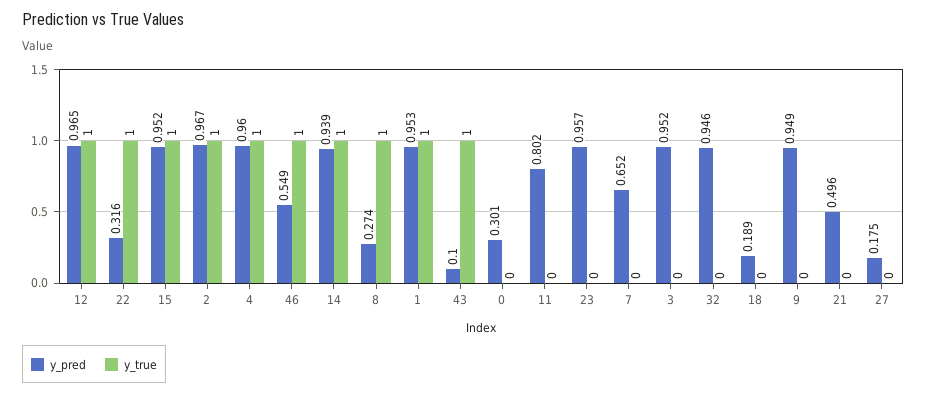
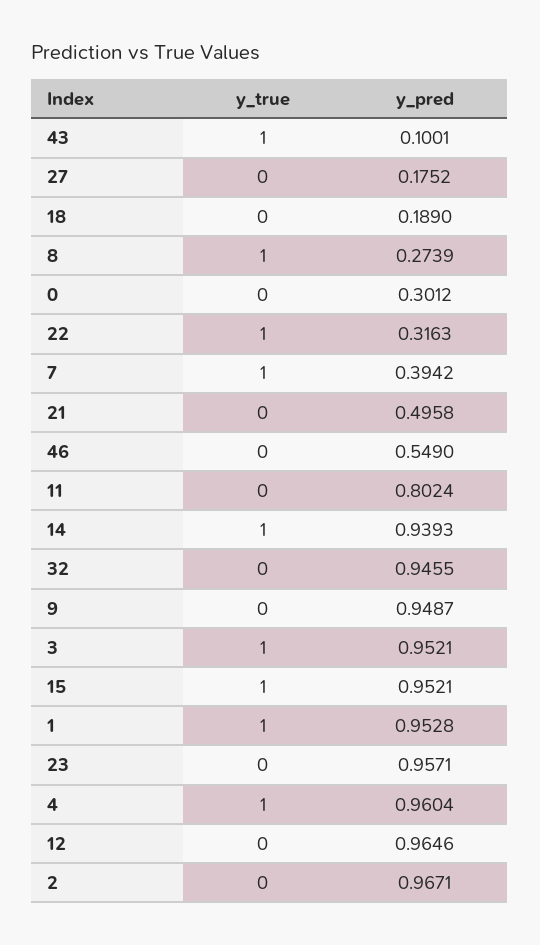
y_true, 12: 1 -> 0
y_true, 2: 1 -> 0
y_true, 46: 1 -> 0
y_pred, 7: 0.652 -> 0.3942
y_true, 7: 0 -> 1
y_true, 3: 0 -> 1

